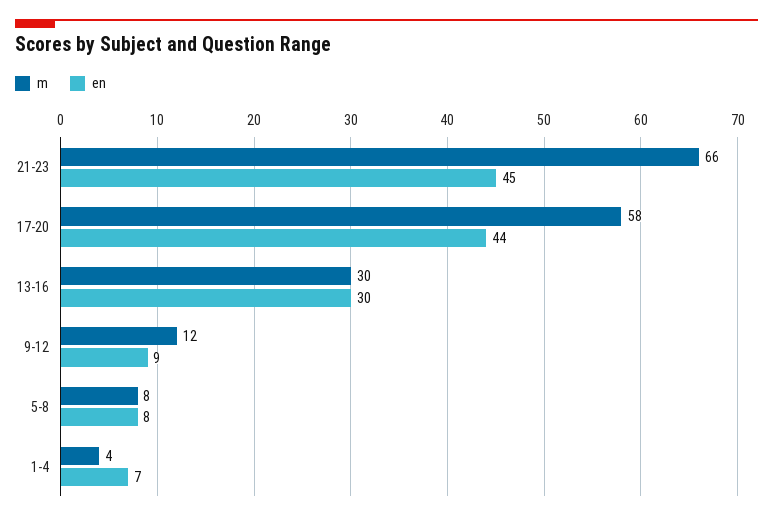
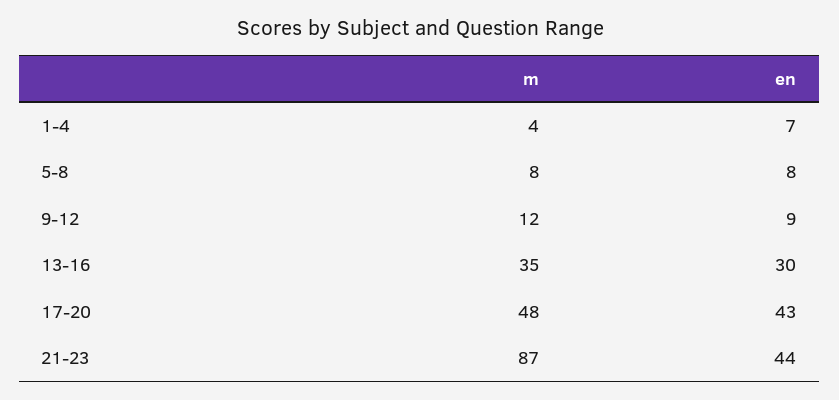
m, 21-23: 66 -> 87
en, 21-23: 45 -> 44
m, 17-20: 58 -> 48
en, 17-20: 44 -> 43
m, 13-16: 30 -> 35

